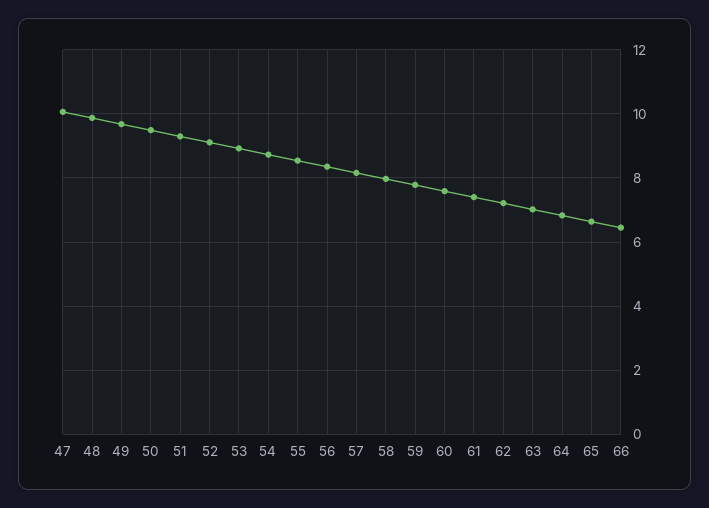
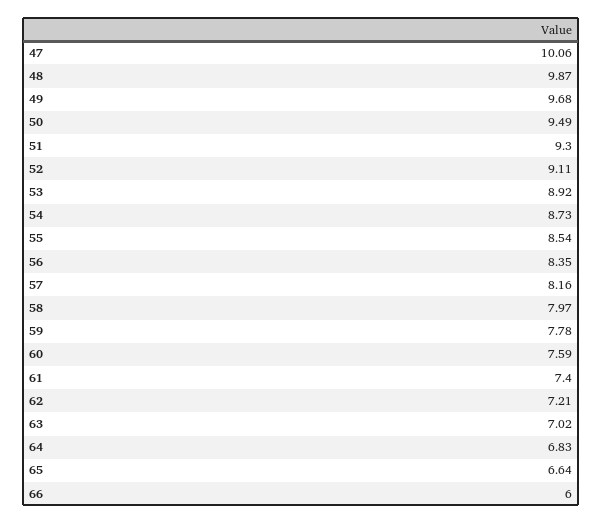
66: 6.4 -> 6

